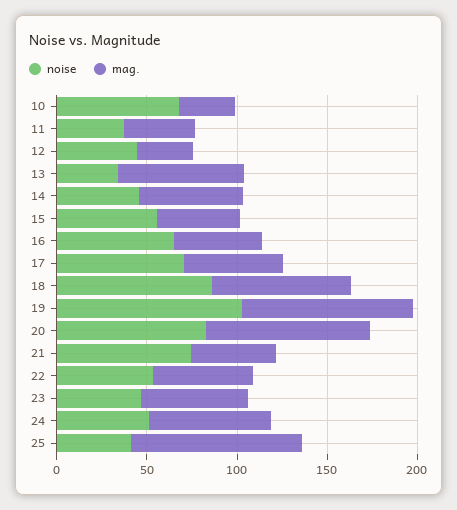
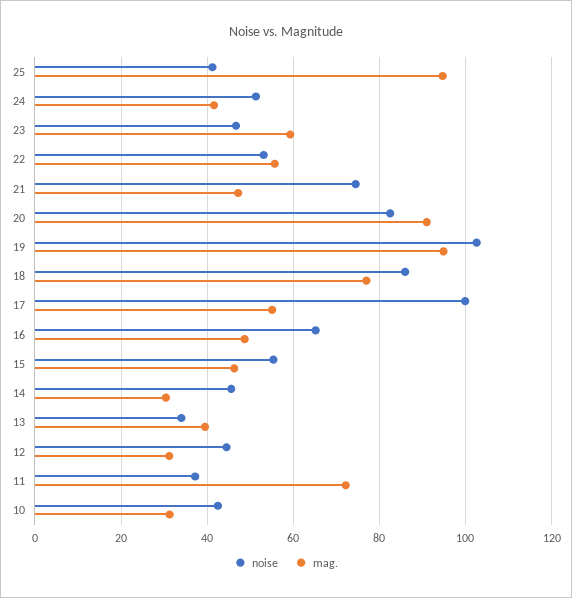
noise, 10: 70 -> 42
mag., 11: 40 -> 72
mag., 13: 70 -> 40
mag., 14: 60 -> 30
noise, 17: 70 -> 100
mag., 24: 70 -> 42

